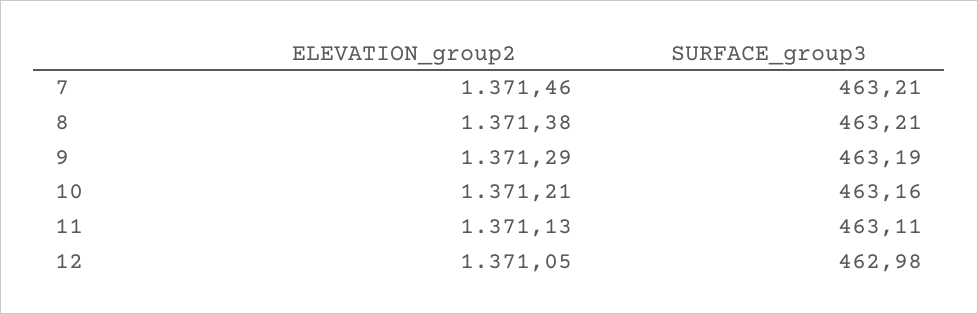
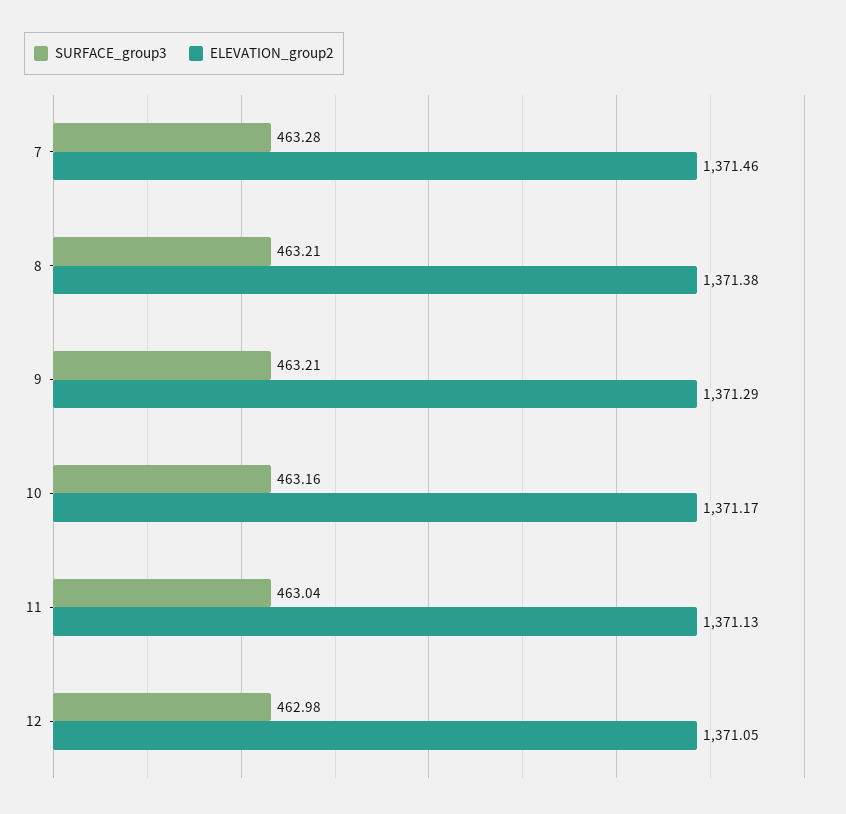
SURFACE_group3, 7: 463.21 -> 463.28
SURFACE_group3, 9: 463.19 -> 463.21
ELEVATION_group2, 10: 1371.21 -> 1371.17
SURFACE_group3, 11: 463.11 -> 463.04

